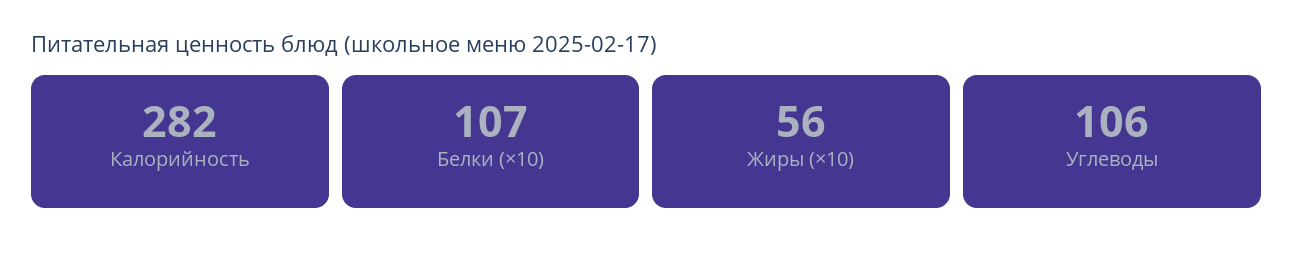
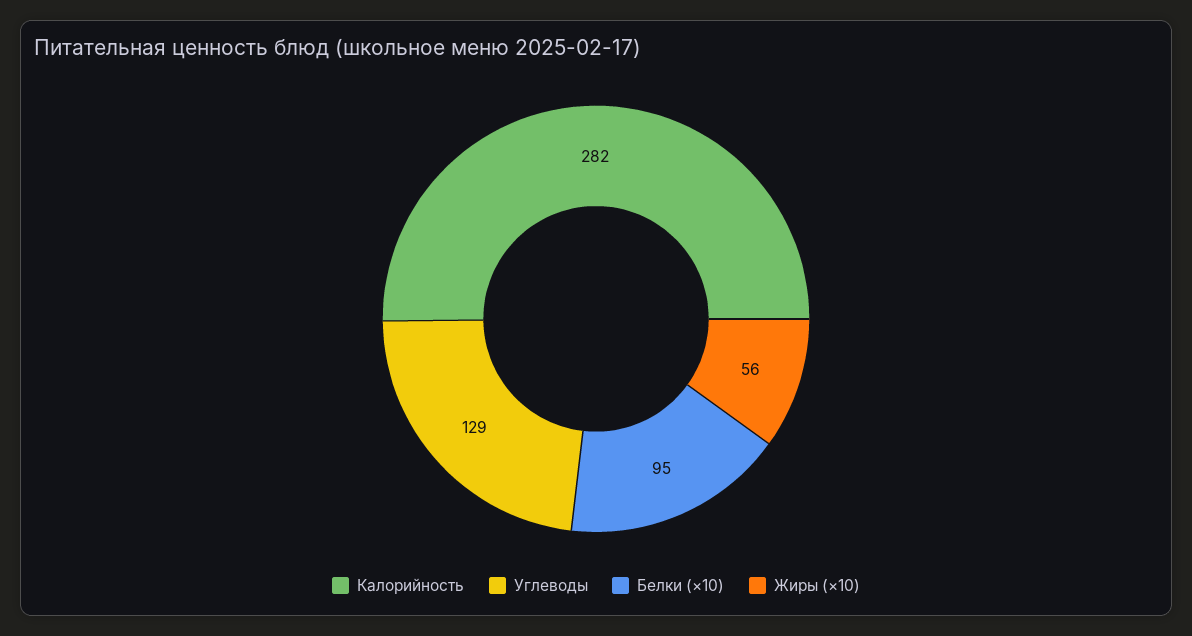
Белки (×10): 107 -> 95
Углеводы: 106 -> 129

